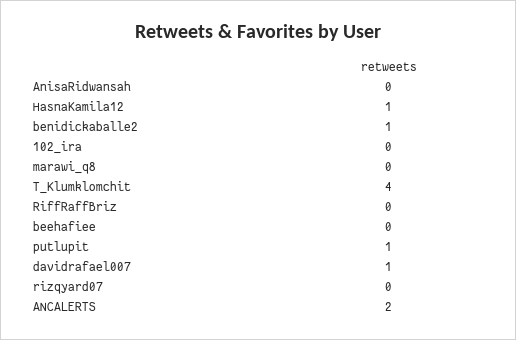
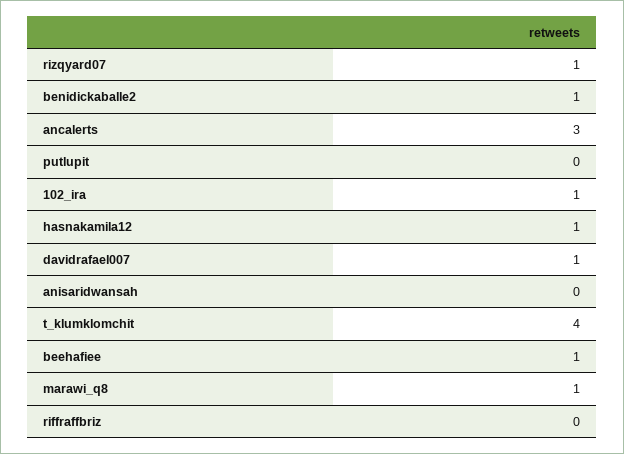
102_ira: 0 -> 1
marawi_q8: 0 -> 1
beehafiee: 0 -> 1
putlupit: 1 -> 0
rizqyard07: 0 -> 1
ANCALERTS: 2 -> 3

